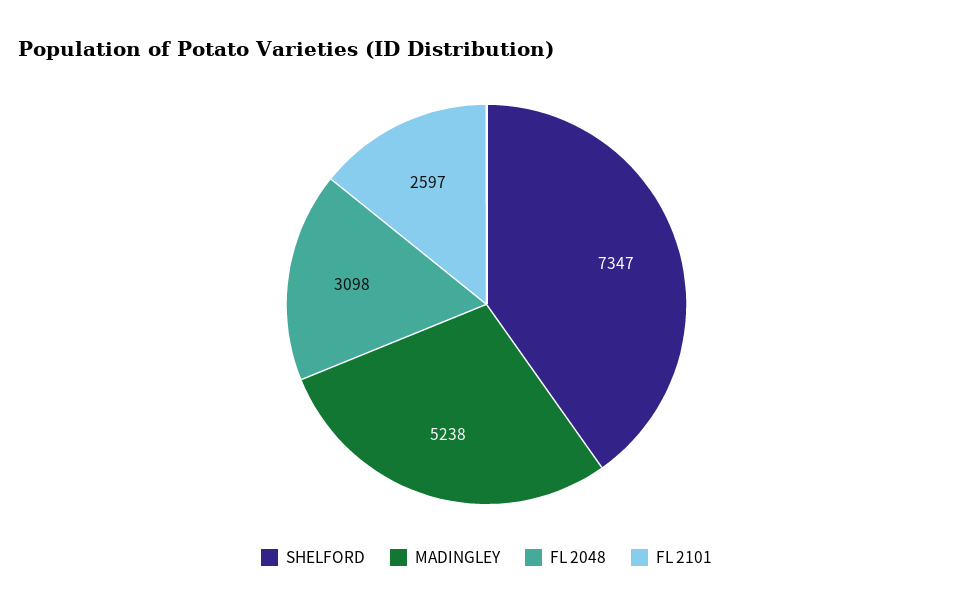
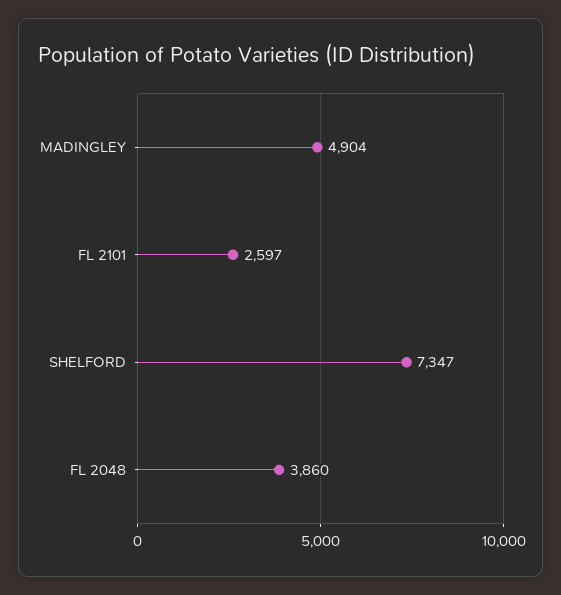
MADINGLEY: 5238 -> 4904
FL 2048: 3098 -> 3860

